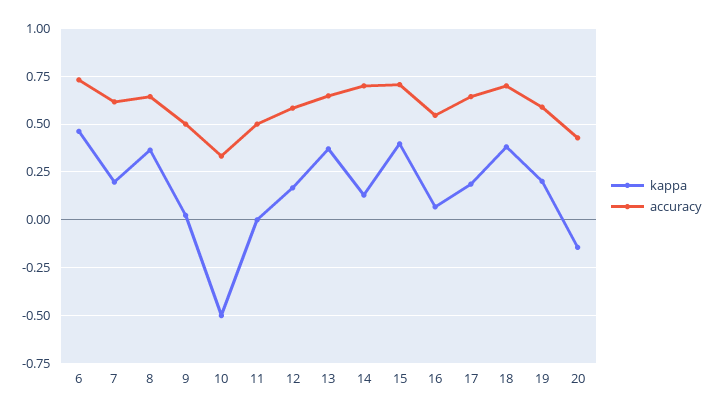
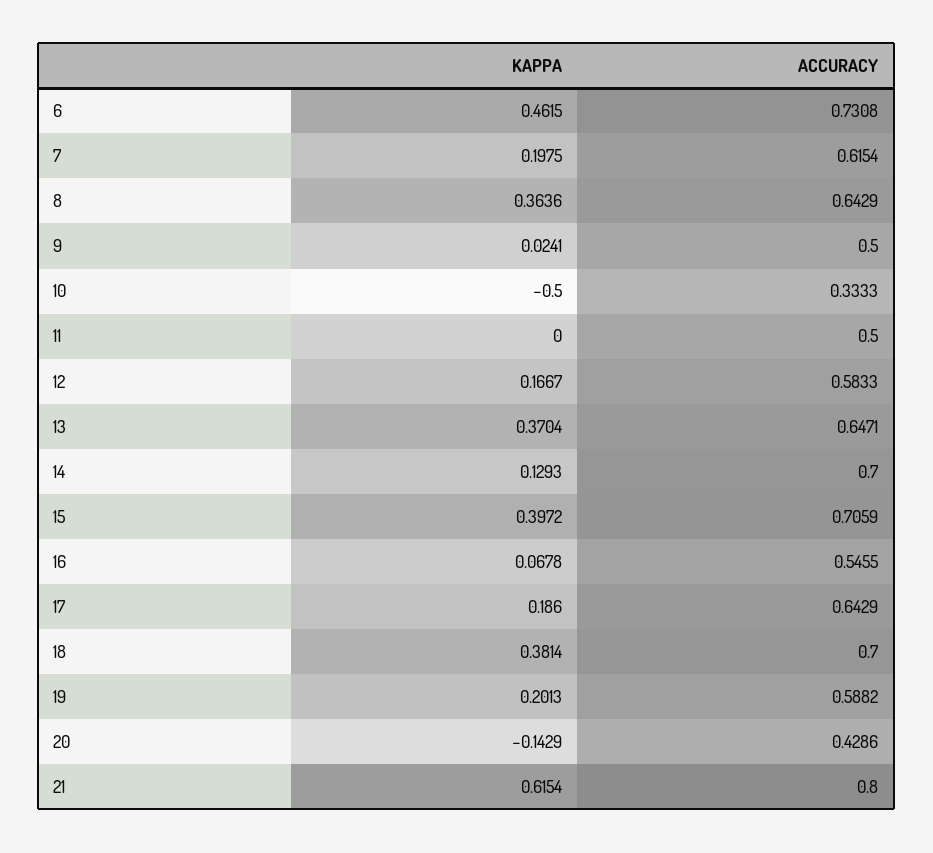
kappa, 21: none -> 0.6154
accuracy, 21: none -> 0.8

